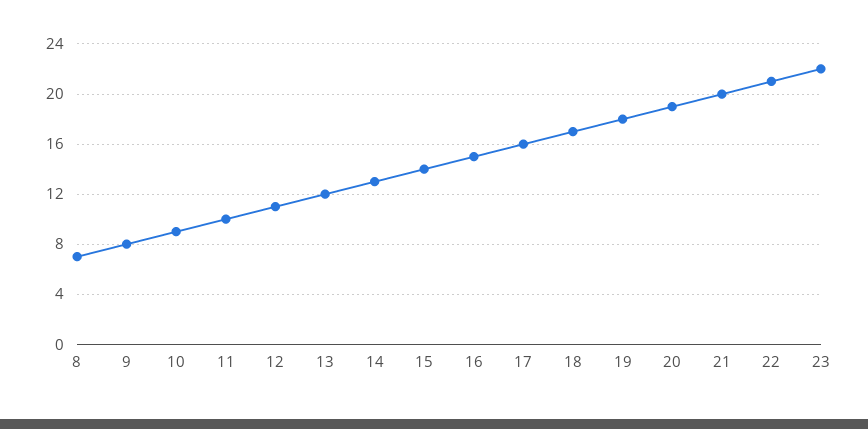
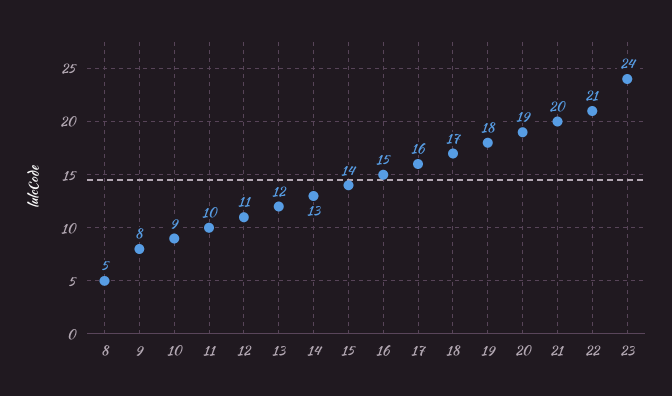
8: 7 -> 5
23: 22 -> 24

